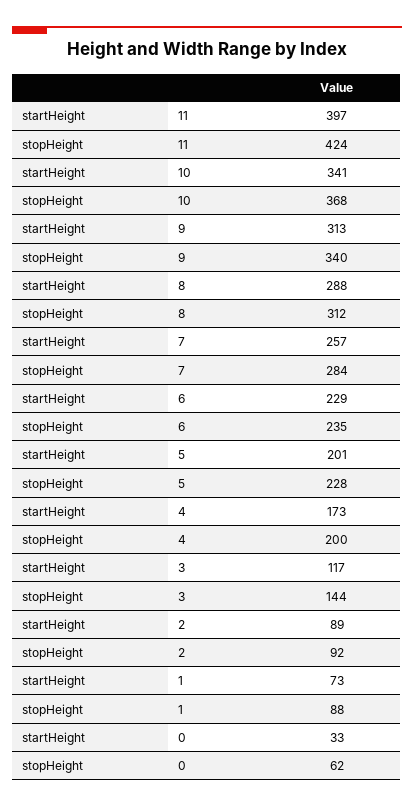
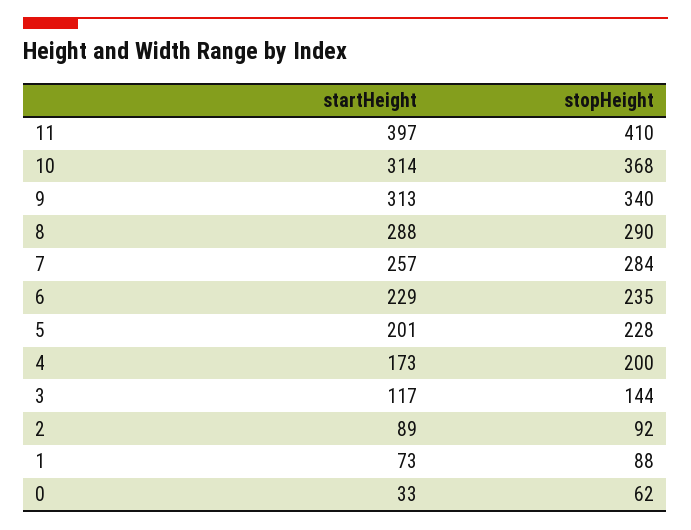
stopHeight, 11: 424 -> 410
startHeight, 10: 341 -> 314
stopHeight, 8: 312 -> 290

